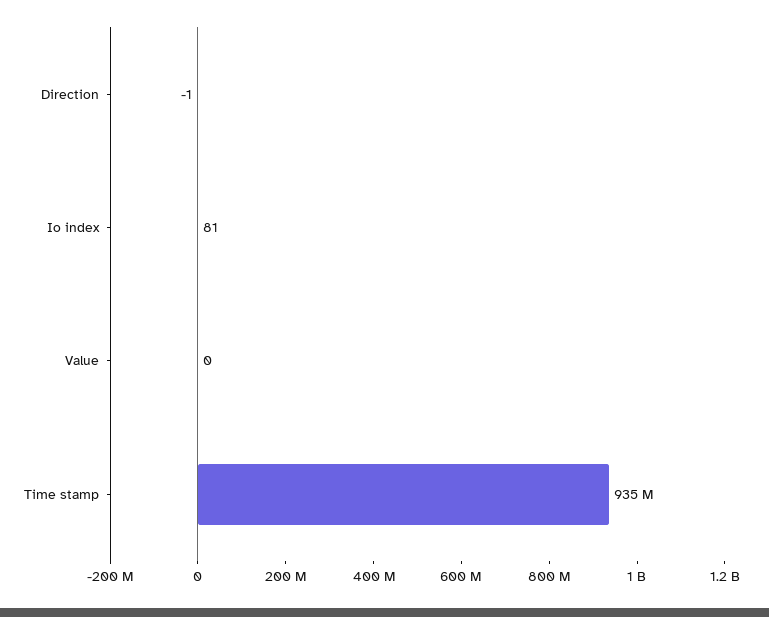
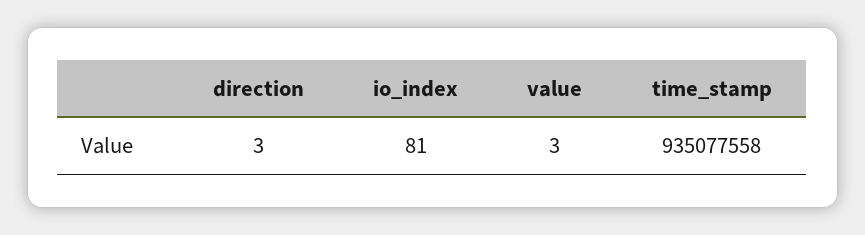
Direction: -1 -> 3
Value: 0 -> 3

